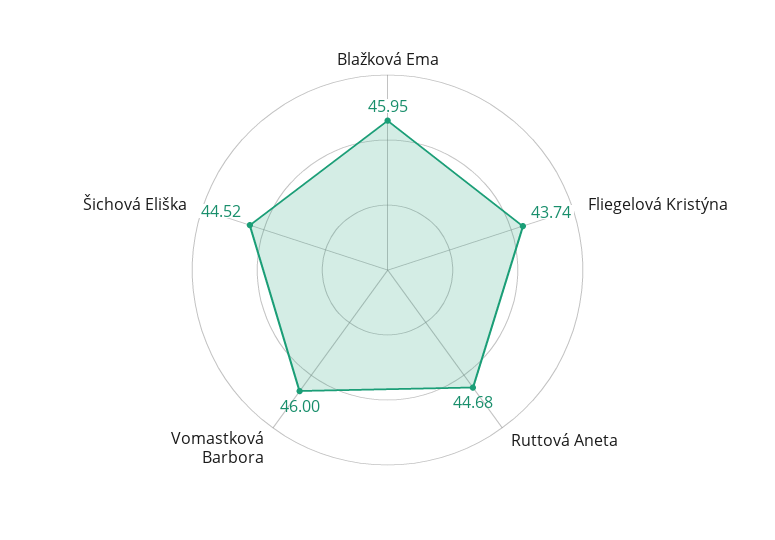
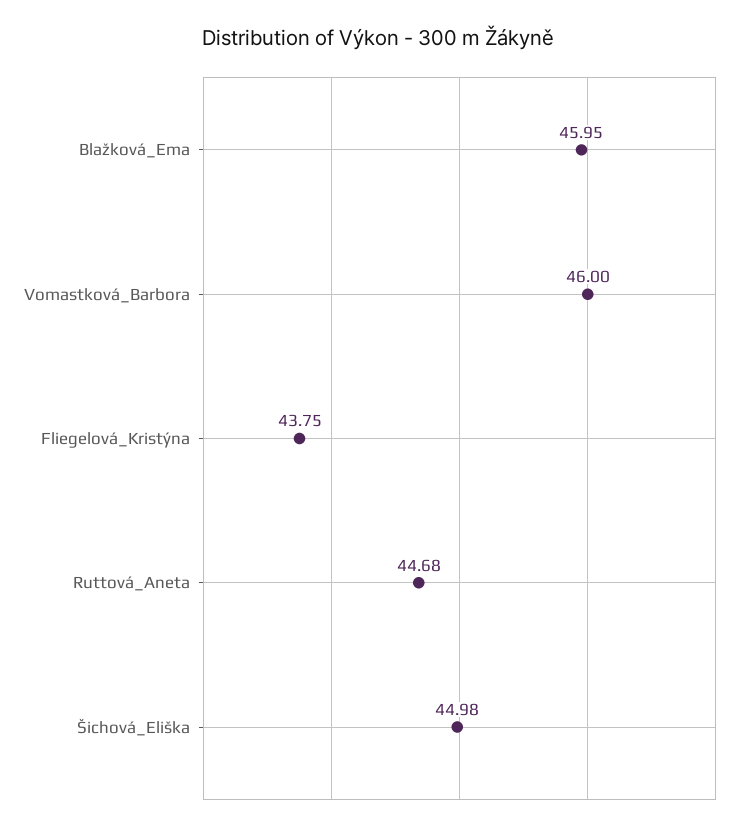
Fliegelová Kristýna: 43.74 -> 43.75
Šichová Eliška: 44.52 -> 44.98

